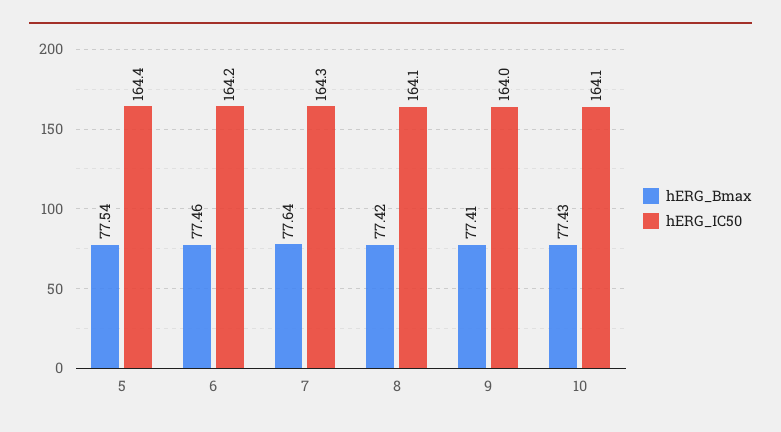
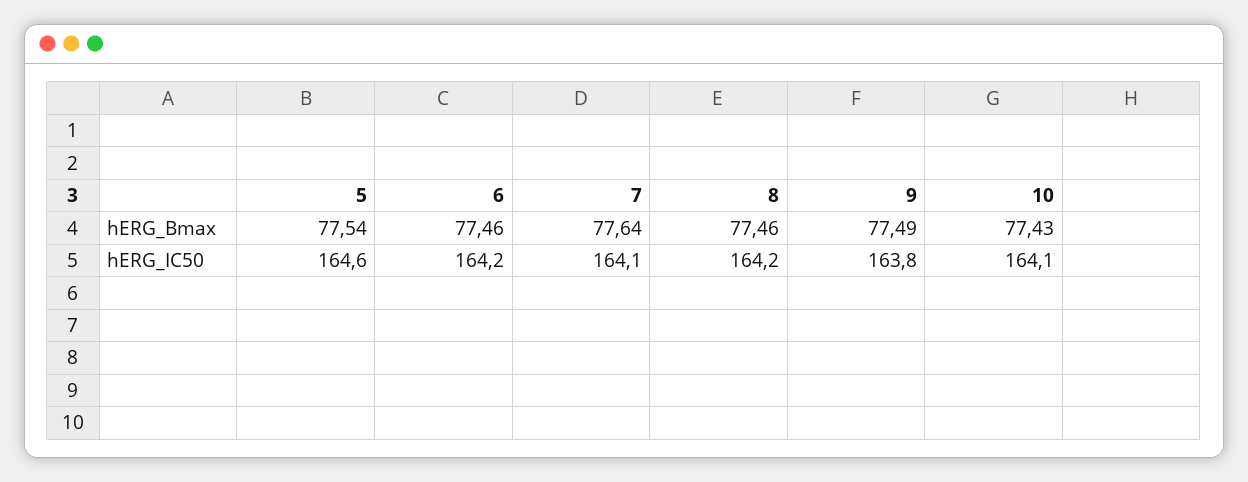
hERG_IC50, 5: 164.4 -> 164.6
hERG_IC50, 7: 164.3 -> 164.1
hERG_Bmax, 8: 77.42 -> 77.46
hERG_IC50, 8: 164.1 -> 164.2
hERG_Bmax, 9: 77.41 -> 77.49
hERG_IC50, 9: 164 -> 163.8

